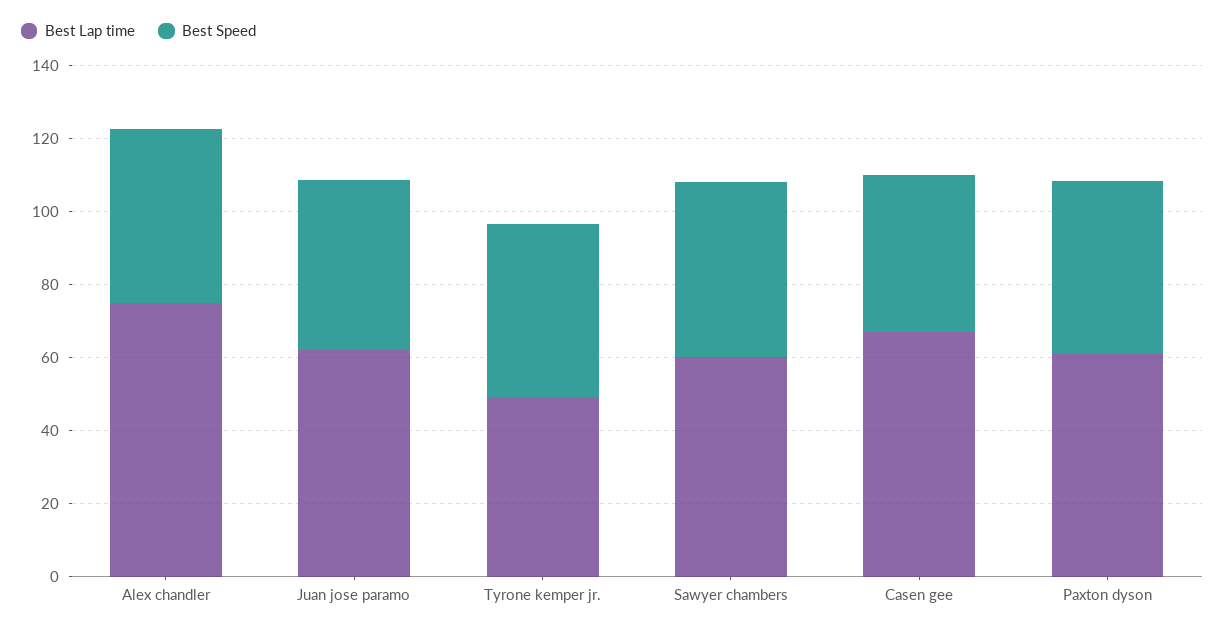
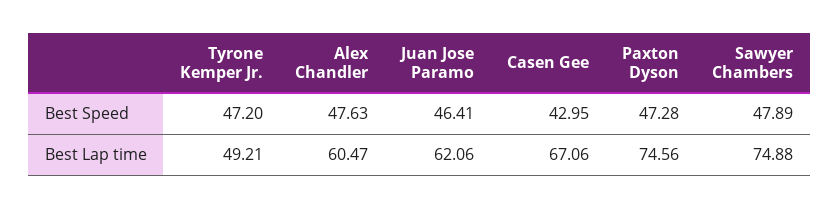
Best Lap time, Alex chandler: 75 -> 60.47
Best Lap time, Sawyer chambers: 60 -> 74.88
Best Lap time, Paxton dyson: 60 -> 74.56

